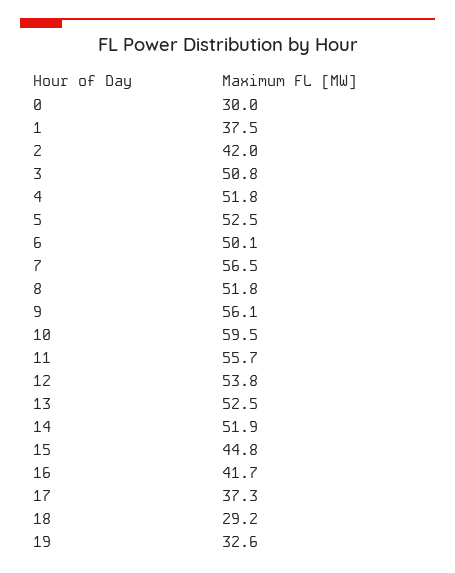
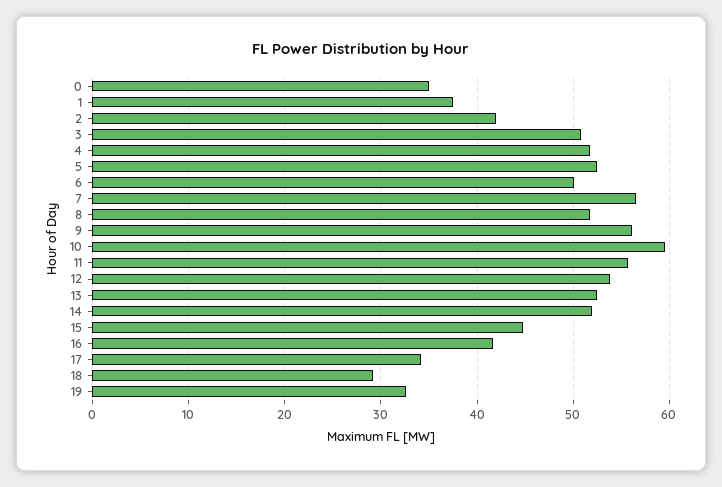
0: 30 -> 35
17: 37.3 -> 34

